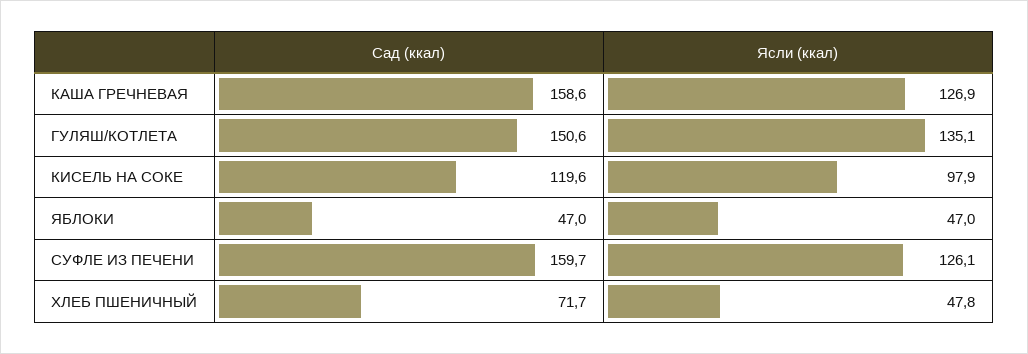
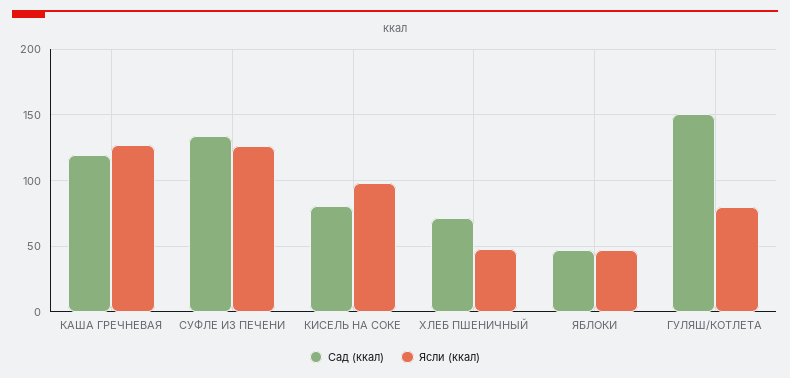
Сад (ккал), КАША ГРЕЧНЕВАЯ: 158.6 -> 120
Ясли (ккал), ГУЛЯШ/КОТЛЕТА: 135.1 -> 80
Сад (ккал), КИСЕЛЬ НА СОКЕ: 119.6 -> 80
Сад (ккал), СУФЛЕ ИЗ ПЕЧЕНИ: 159.7 -> 135

